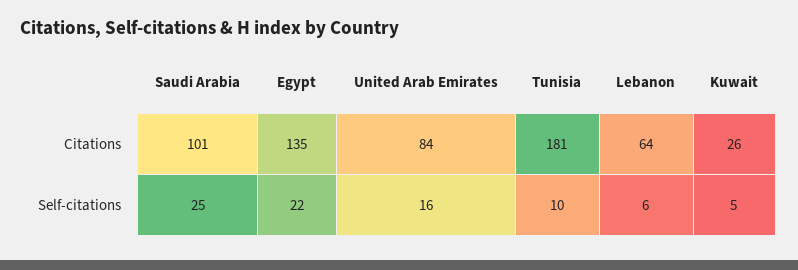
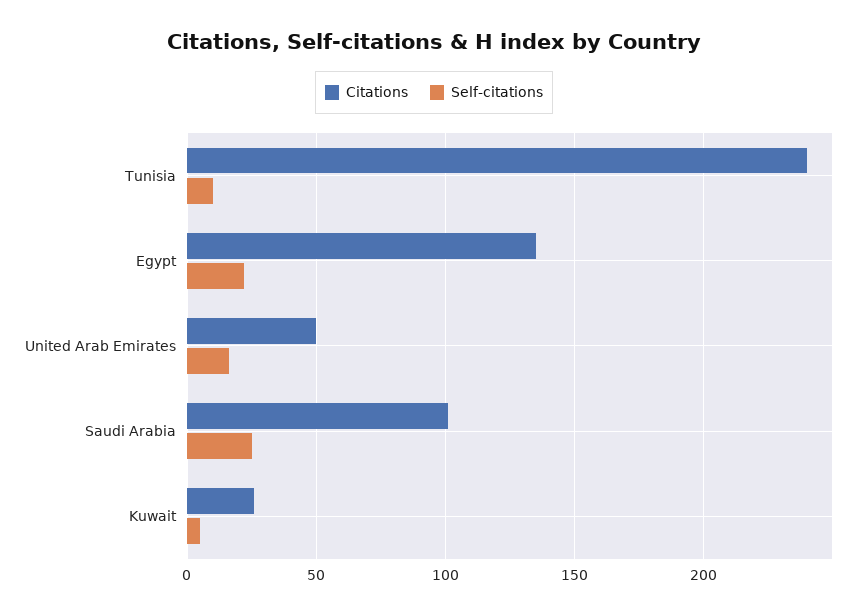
Citations, United Arab Emirates: 84 -> 50
Citations, Tunisia: 181 -> 240
Citations, Lebanon: 64 -> none
Self-citations, Lebanon: 6 -> none

